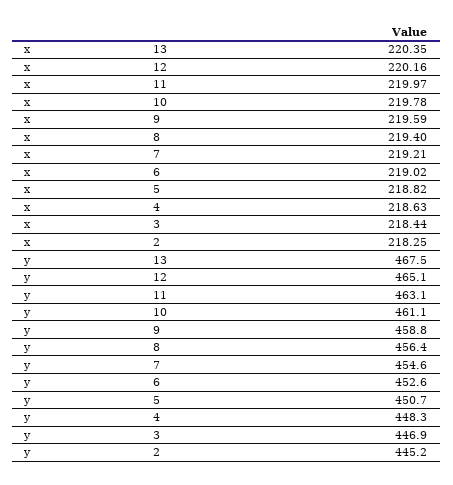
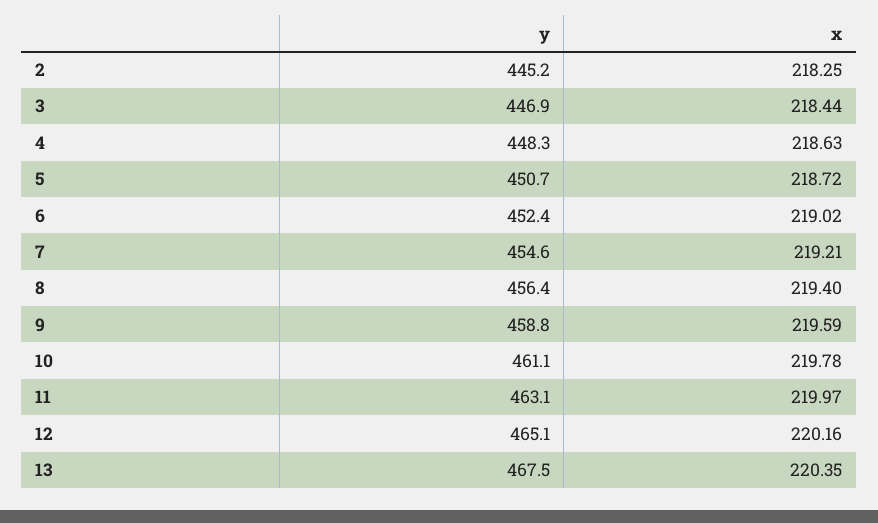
x, 5: 218.82 -> 218.72
y, 6: 452.6 -> 452.4

